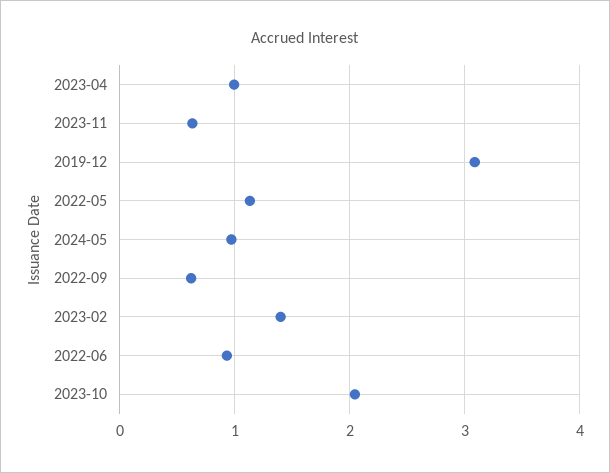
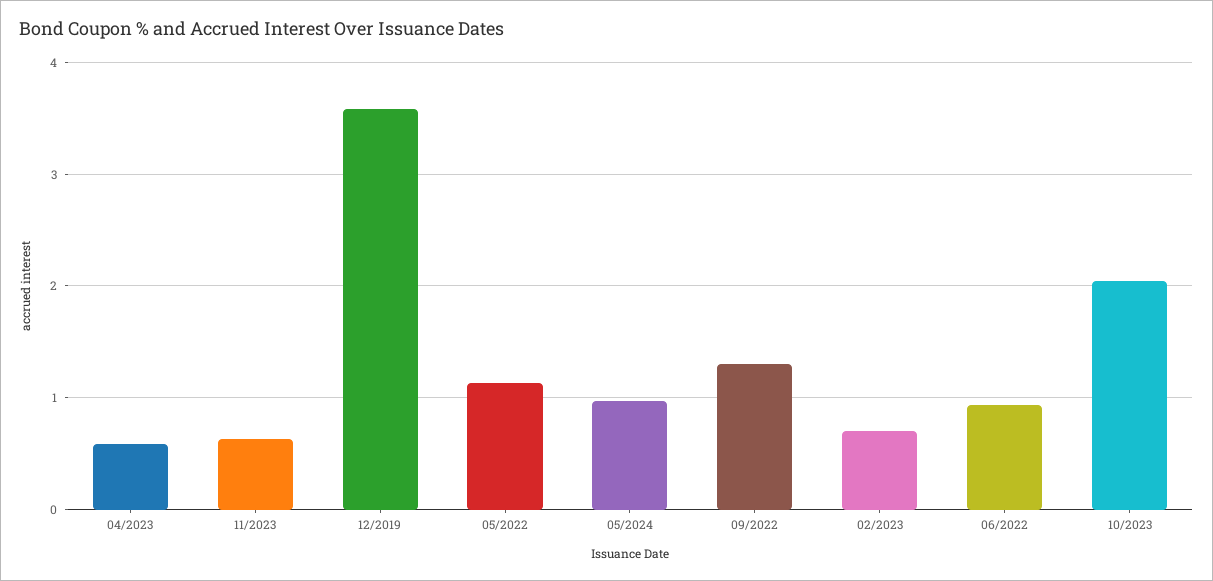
2023-04: 1 -> 0.6
2019-12: 3.1 -> 3.6
2022-09: 0.6 -> 1.3
2023-02: 1.4 -> 0.7

